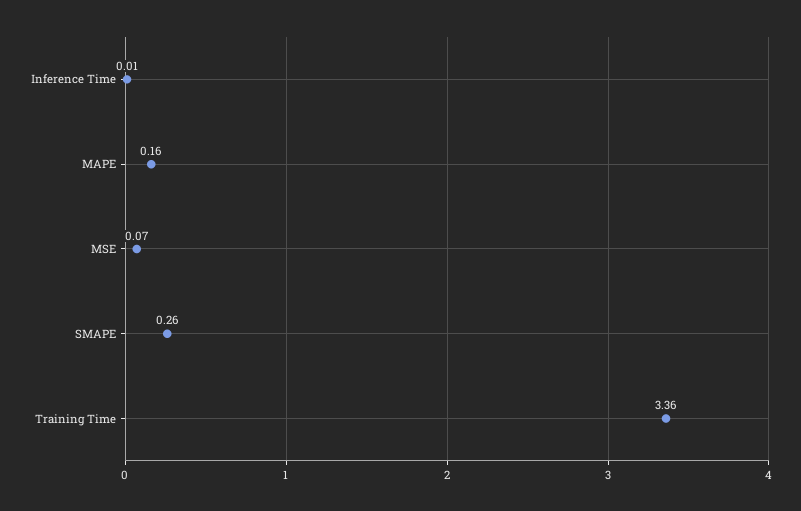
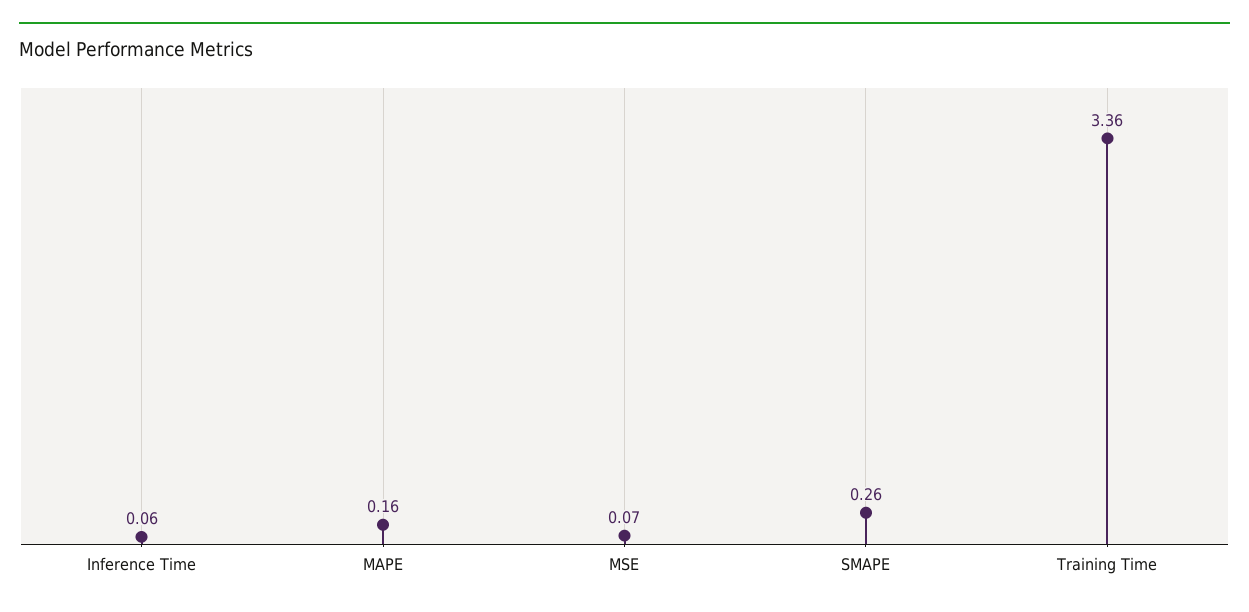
Inference Time: 0.01 -> 0.06

